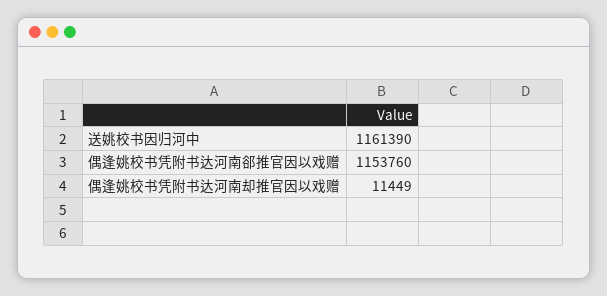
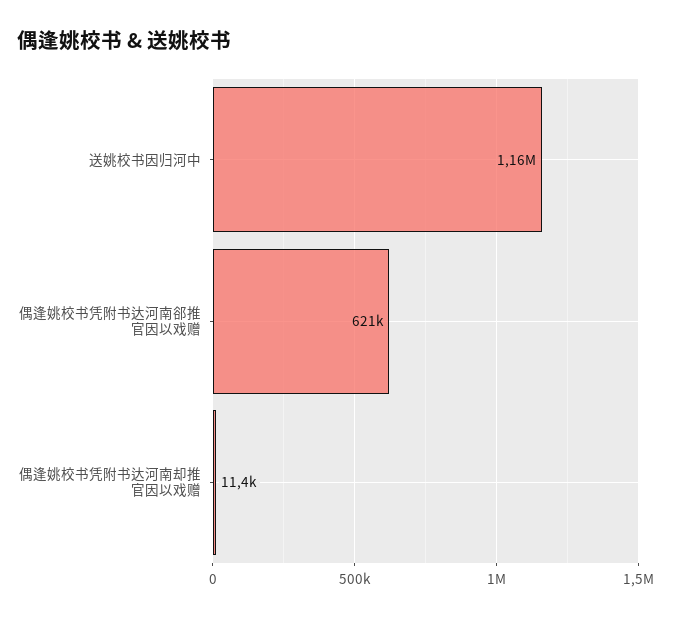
偶逢姚校书凭附书达河南郤推官因以戏赠: 1153760 -> 621000

